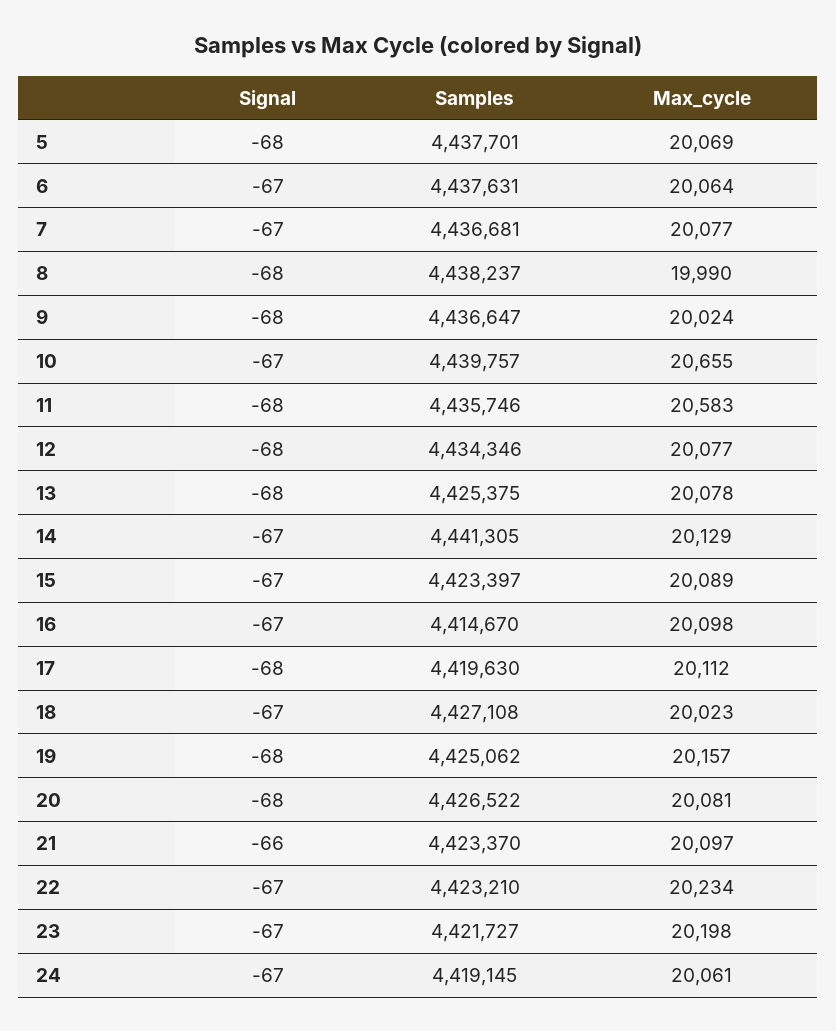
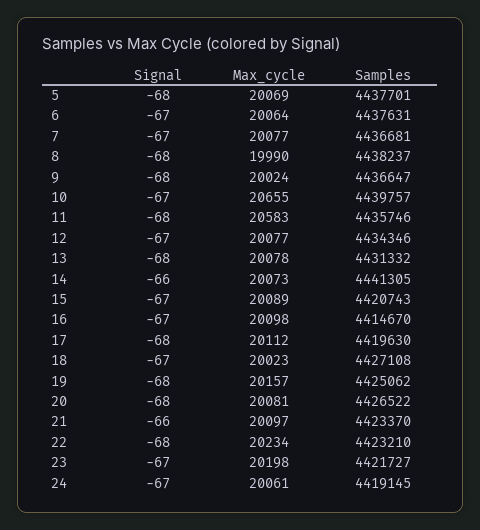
Signal, 12: -68 -> -67
Samples, 13: 4425375 -> 4431332
Signal, 14: -67 -> -66
Max_cycle, 14: 20129 -> 20073
Samples, 15: 4423397 -> 4420743
Signal, 22: -67 -> -68

